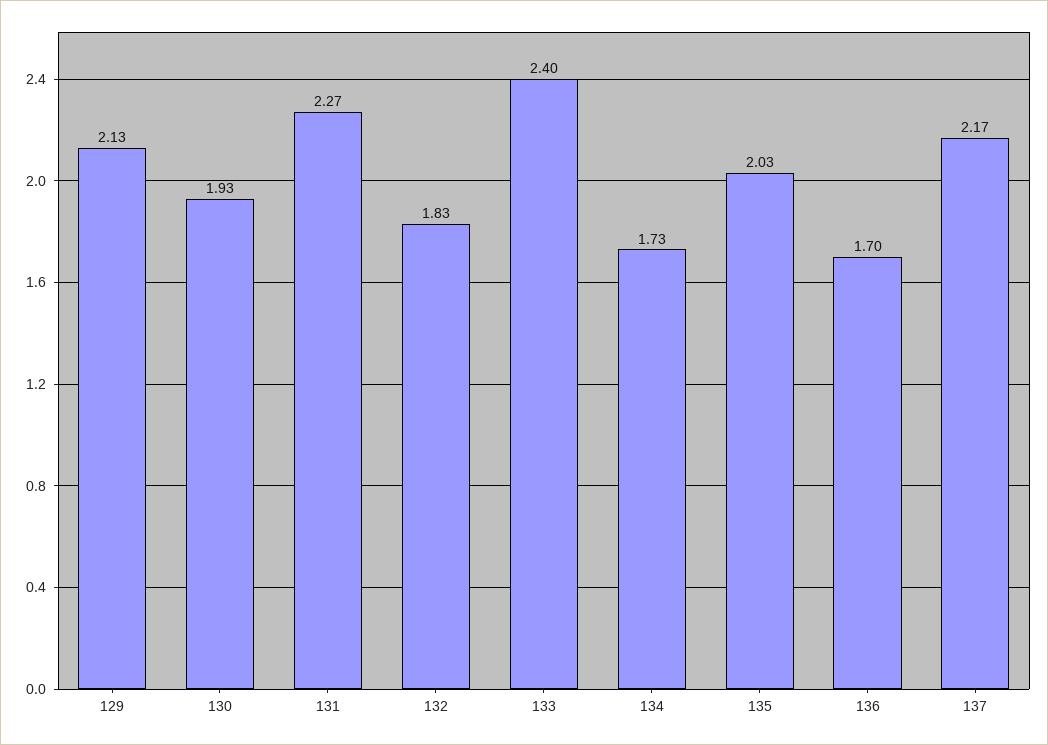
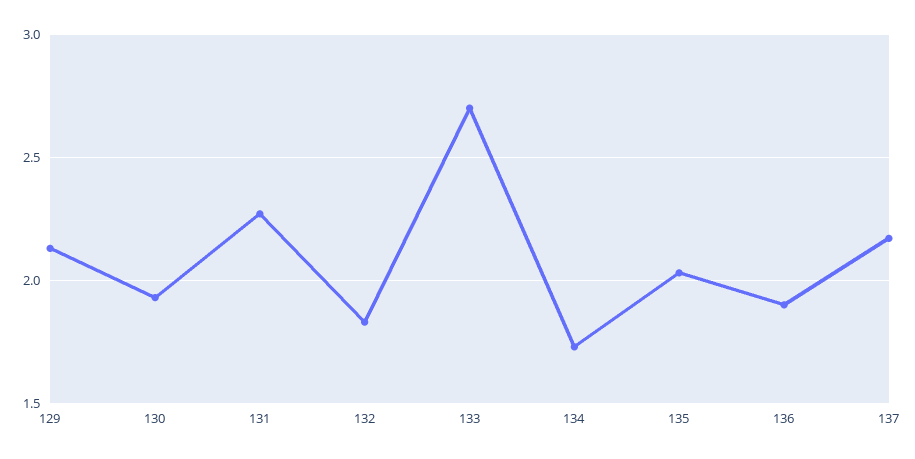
133: 2.4 -> 2.7
136: 1.7 -> 1.9

